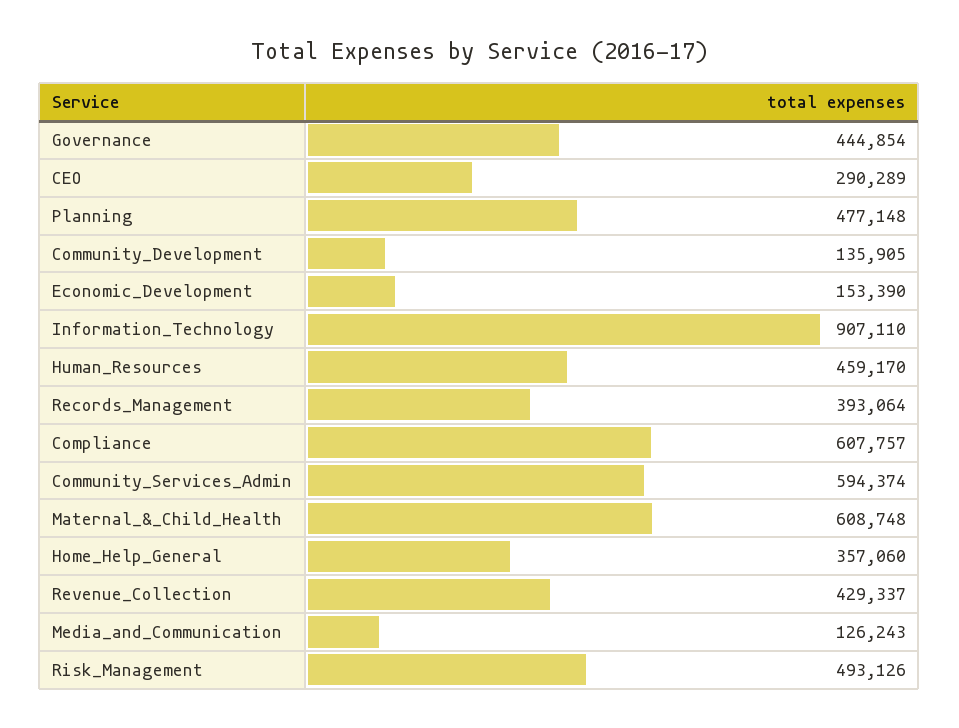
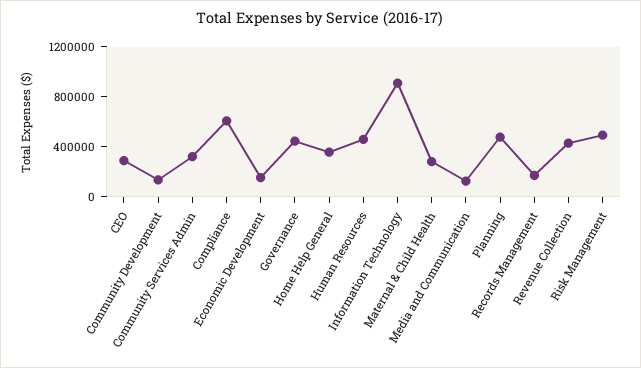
Records_Management: 393064 -> 200000
Community_Services_Admin: 594374 -> 300000
Maternal_&_Child_Health: 608748 -> 300000

